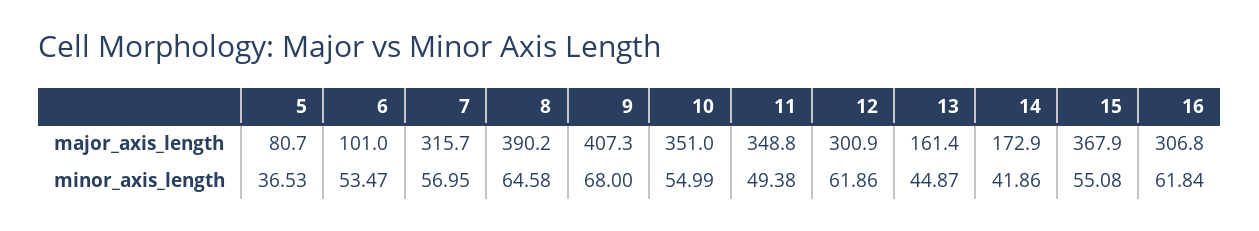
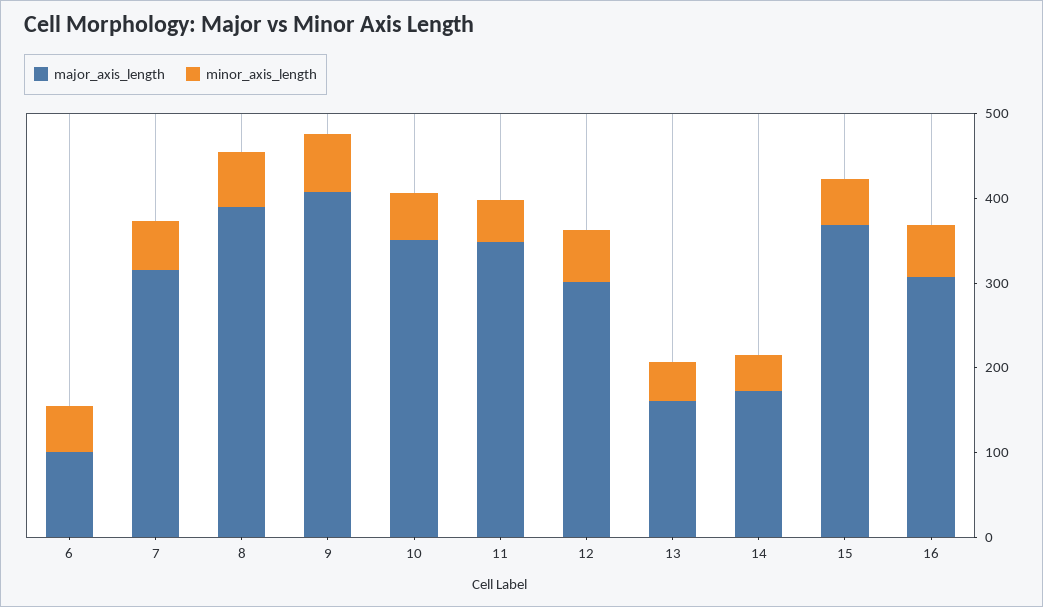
major_axis_length, 5: 80.7 -> none
minor_axis_length, 5: 36.53 -> none

